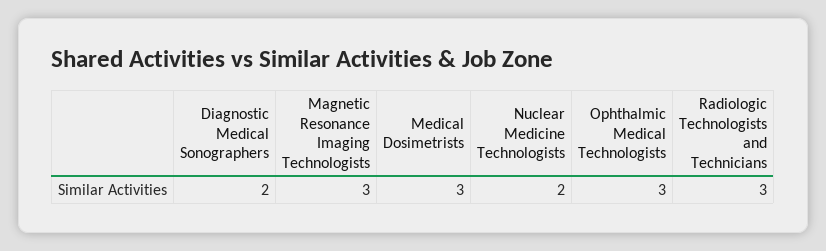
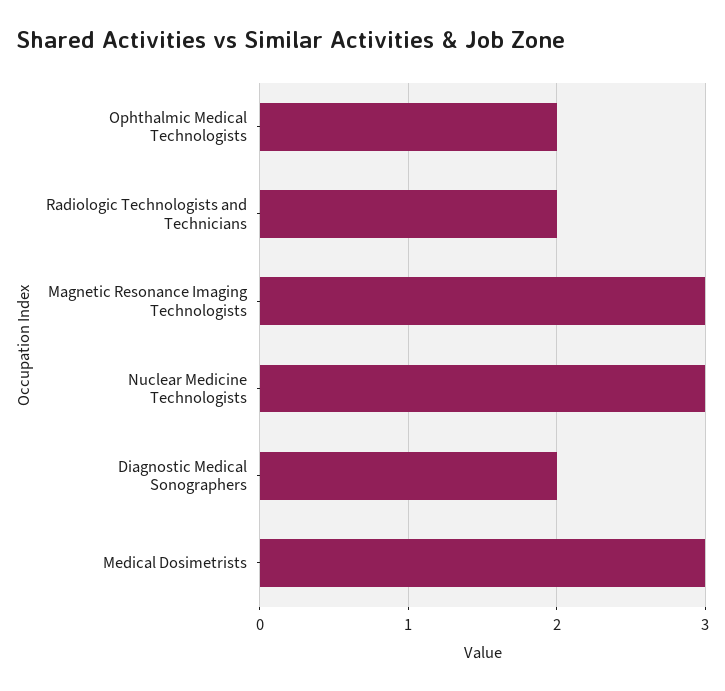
Nuclear Medicine Technologists: 2 -> 3
Ophthalmic Medical Technologists: 3 -> 2
Radiologic Technologists and Technicians: 3 -> 2

